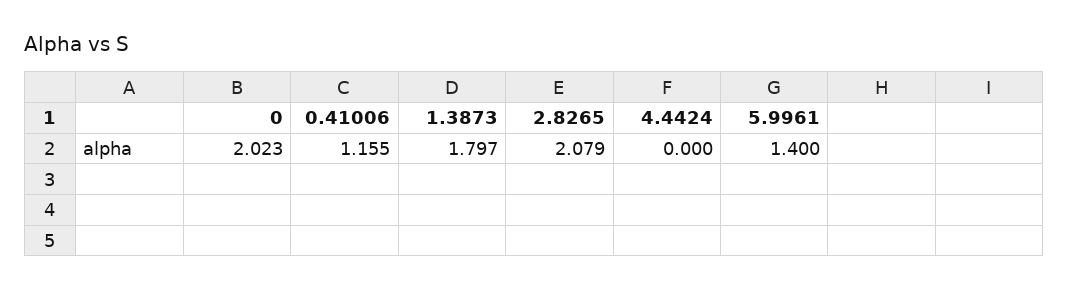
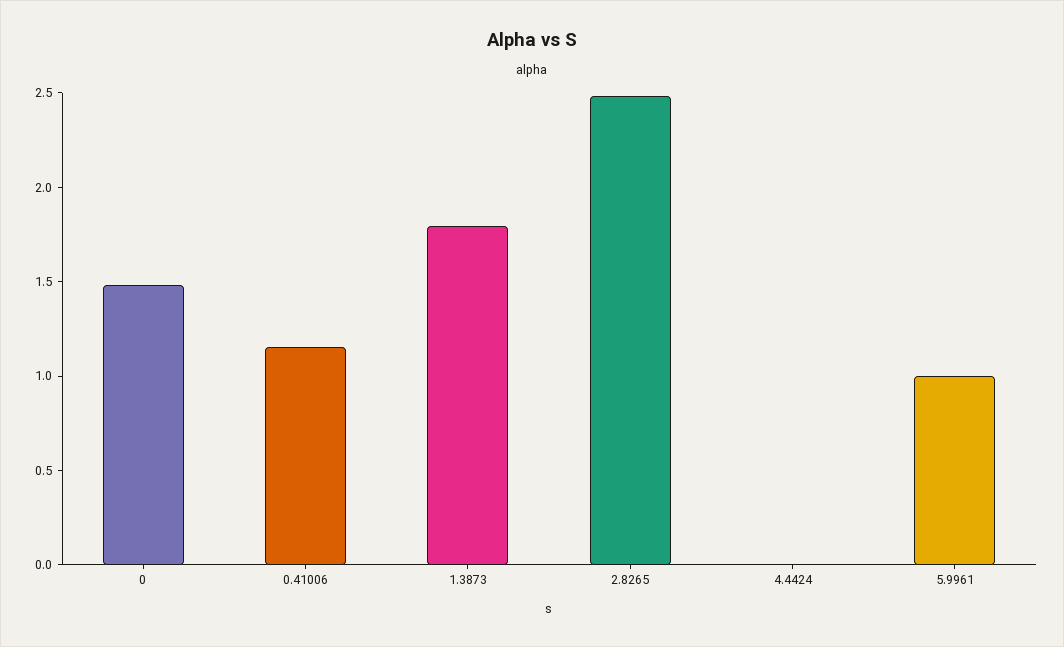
0: 2.023 -> 1.5
2.8265: 2.079 -> 2.5
5.9961: 1.4 -> 1

